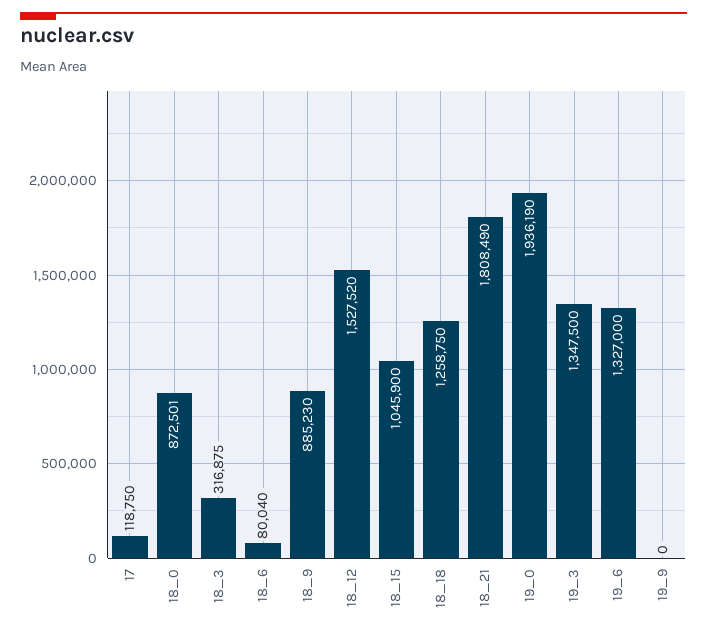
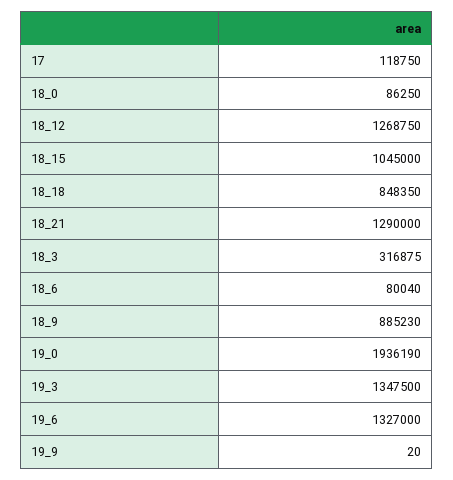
18_0: 872501 -> 86250
18_12: 1527520 -> 1268750
18_15: 1045900 -> 1045000
18_18: 1258750 -> 848350
18_21: 1808490 -> 1290000
19_9: 0 -> 20

